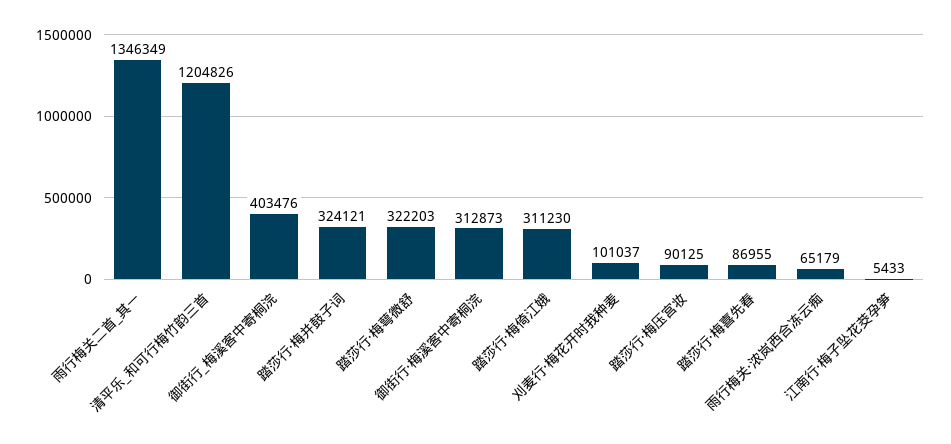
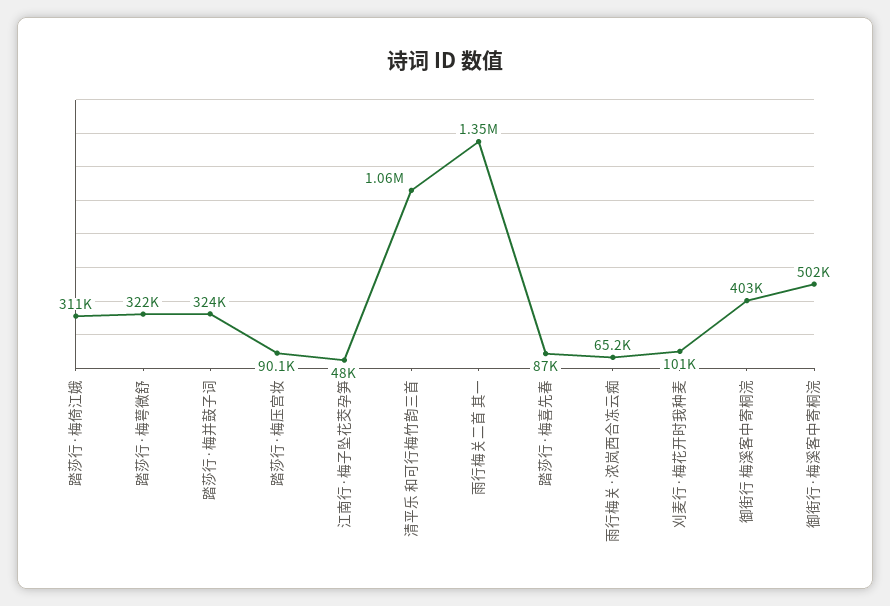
清平乐_和可行梅竹韵三首: 1204826 -> 1060000
御街行·梅溪客中寄桐浣: 312873 -> 502000
江南行·梅子坠花茭孕笋: 5433 -> 48000

